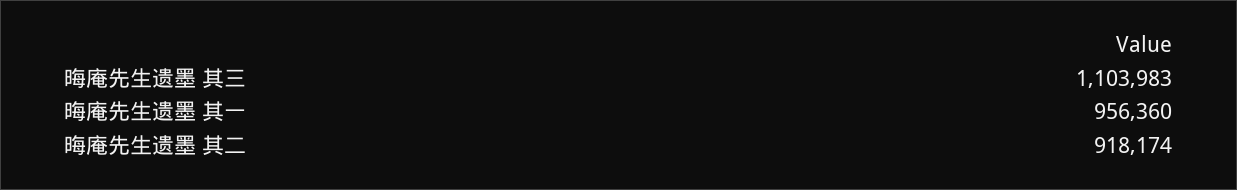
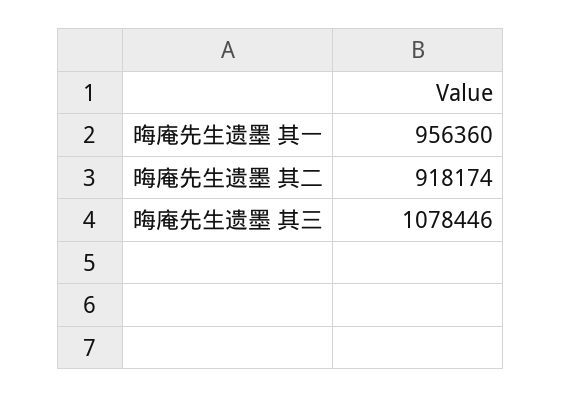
晦庵先生遗墨 其三: 1103983 -> 1078446

